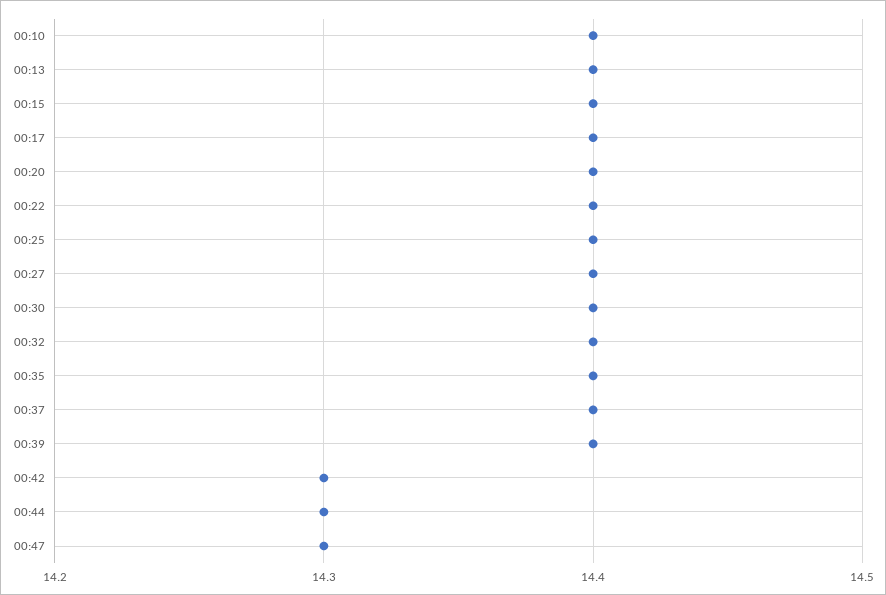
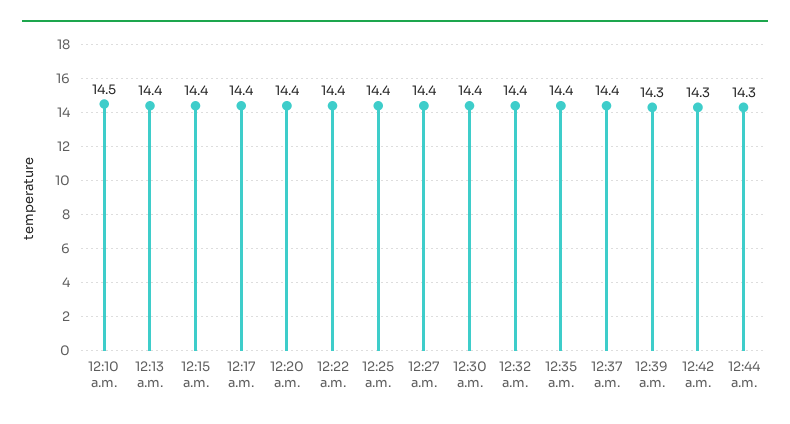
00:10: 14.4 -> 14.5
00:39: 14.4 -> 14.3
00:47: 14.3 -> none

